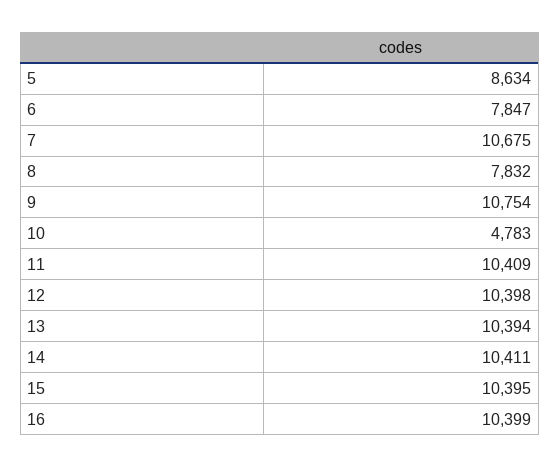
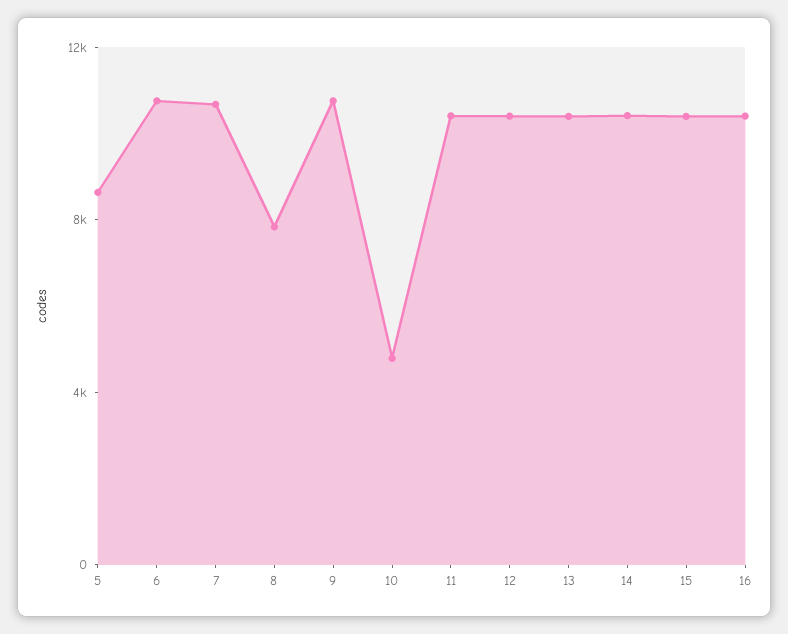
6: 7847 -> 11000

